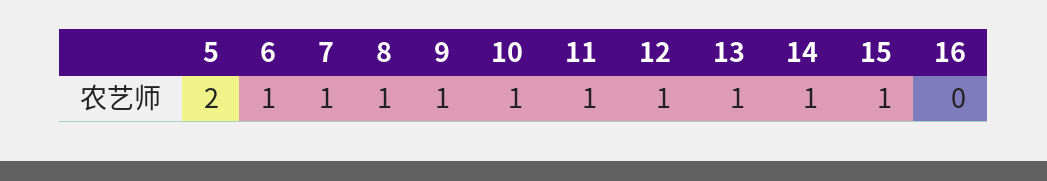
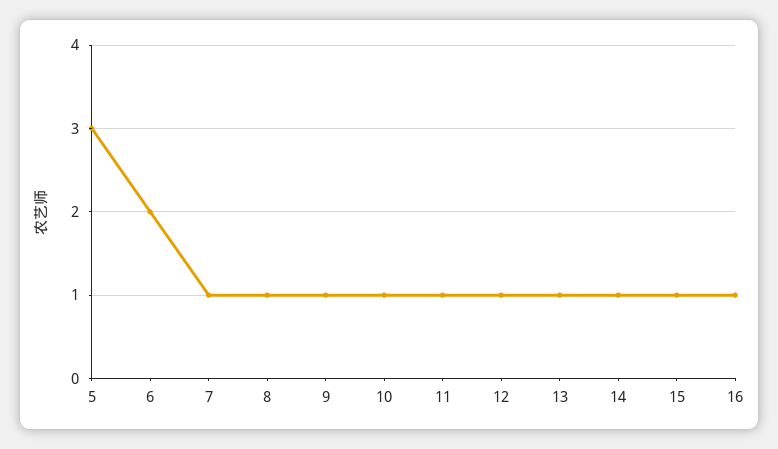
5: 2 -> 3
6: 1 -> 2
16: 0 -> 1

